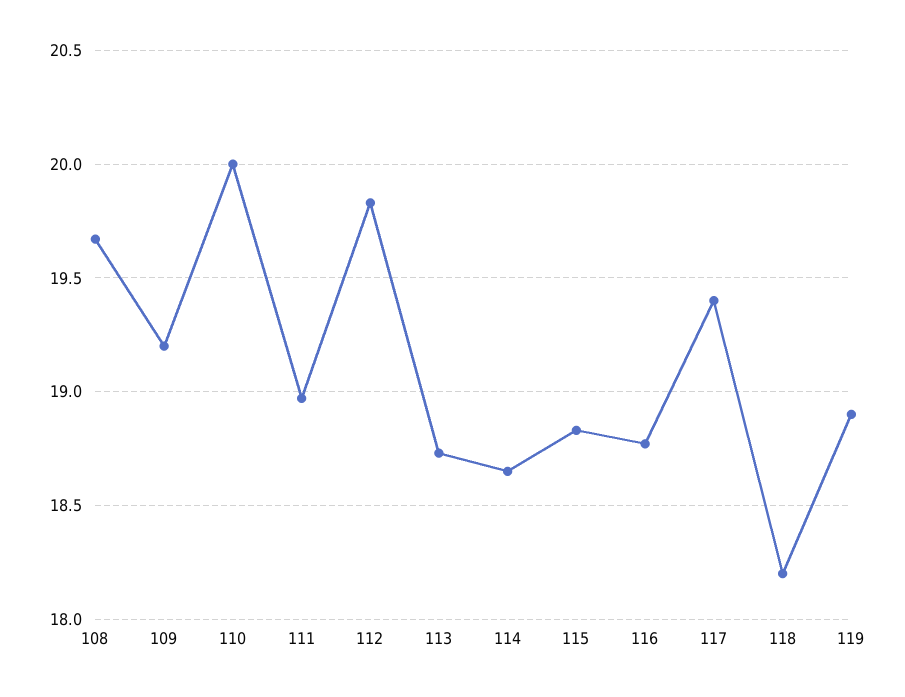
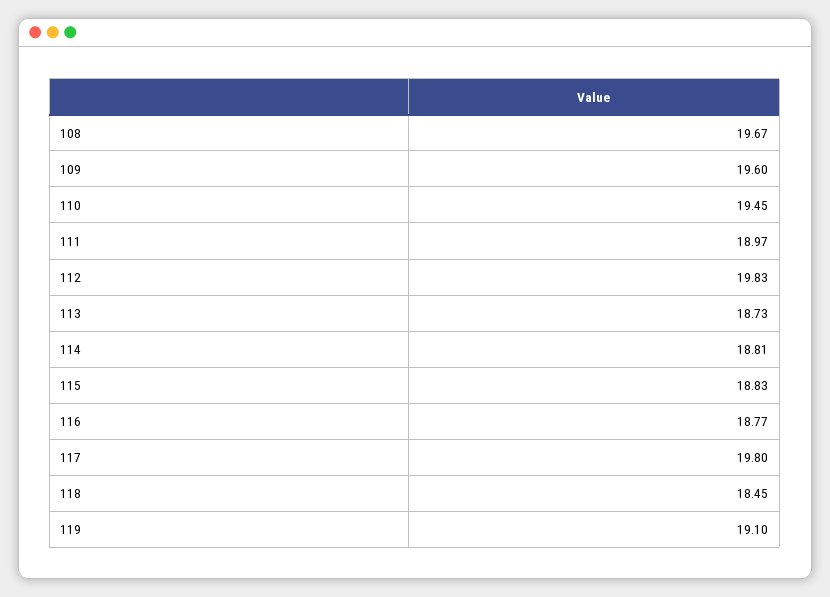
109: 19.2 -> 19.6
110: 20 -> 19.45
114: 18.65 -> 18.81
117: 19.4 -> 19.8
118: 18.2 -> 18.45
119: 18.9 -> 19.1

